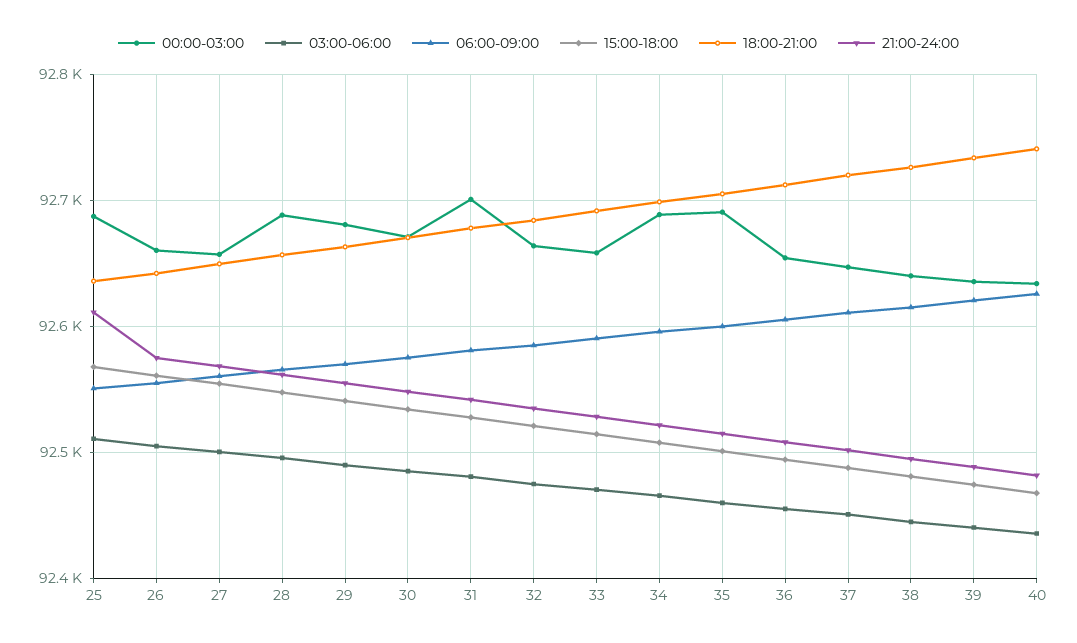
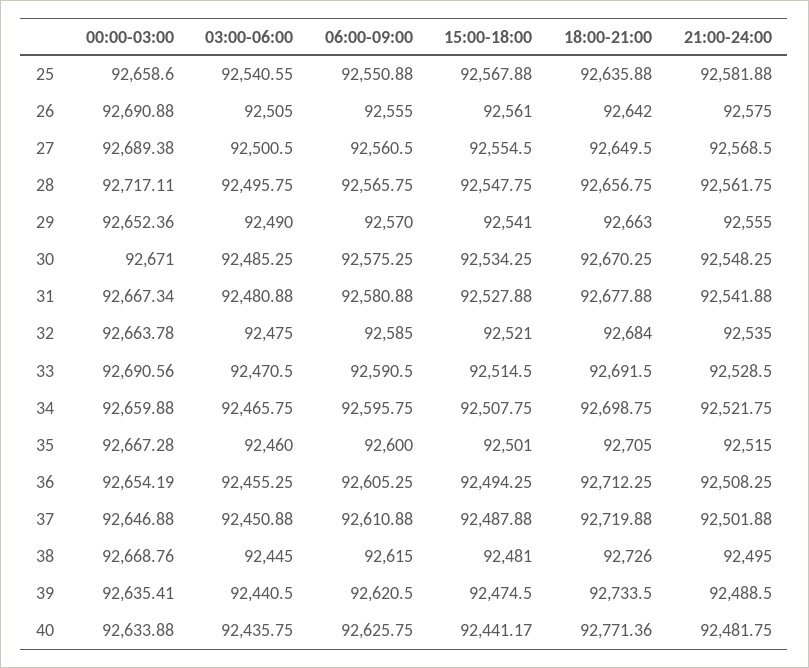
00:00-03:00, 25: 92690 -> 92658.6
03:00-06:00, 25: 92510 -> 92540.55
21:00-24:00, 25: 92610 -> 92581.88
00:00-03:00, 26: 92660 -> 92690.88
00:00-03:00, 27: 92660 -> 92689.38
00:00-03:00, 28: 92690 -> 92717.11
00:00-03:00, 29: 92680 -> 92652.36
00:00-03:00, 31: 92700 -> 92667.34
00:00-03:00, 33: 92660 -> 92690.56
00:00-03:00, 34: 92690 -> 92659.88
00:00-03:00, 35: 92690 -> 92667.28
00:00-03:00, 38: 92640 -> 92668.76
15:00-18:00, 40: 92470 -> 92441.17
18:00-21:00, 40: 92740 -> 92771.36

